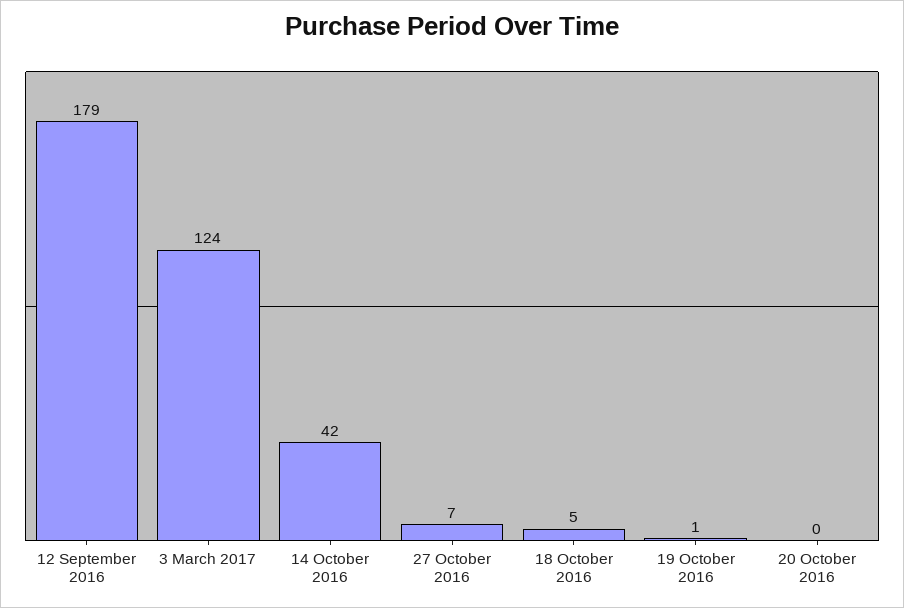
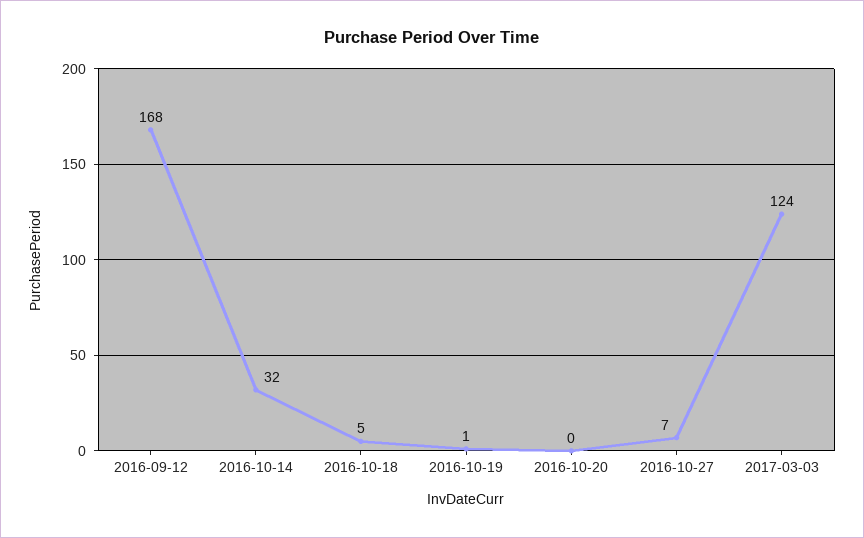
12 September 2016: 179 -> 168
14 October 2016: 42 -> 32

